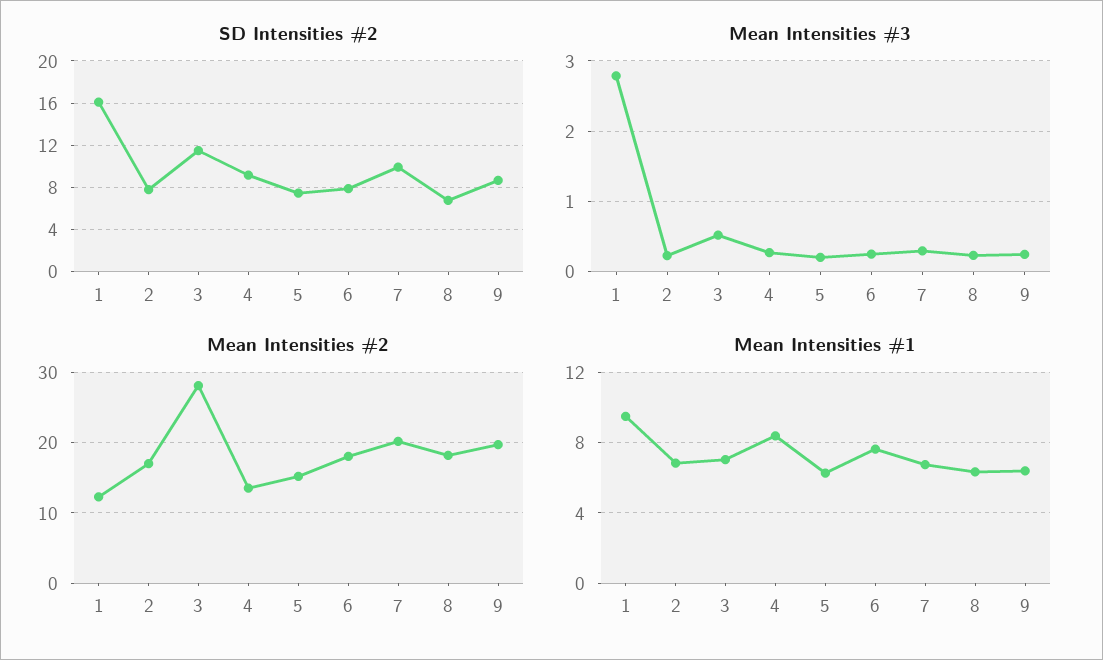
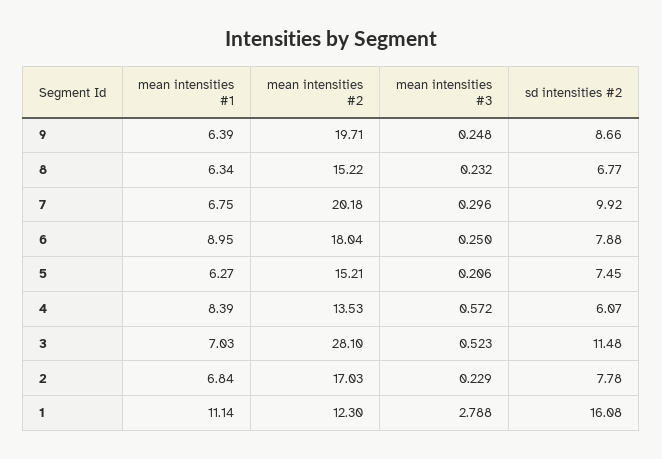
SD Intensities #2, 4: 9 -> 6.07
Mean Intensities #3, 4: 0.3 -> 0.572
Mean Intensities #2, 8: 18 -> 15.22
Mean Intensities #1, 1: 9.5 -> 11.14
Mean Intensities #1, 6: 7.5 -> 8.95

